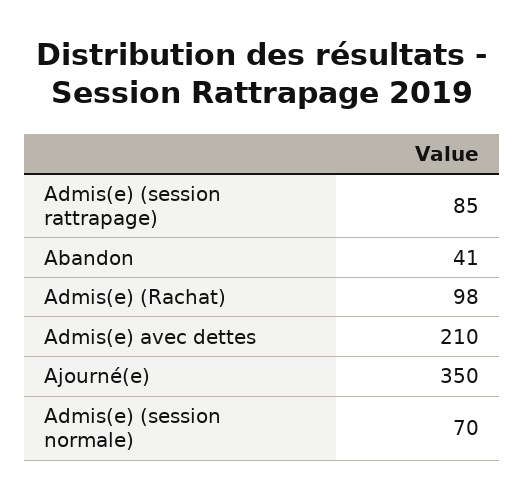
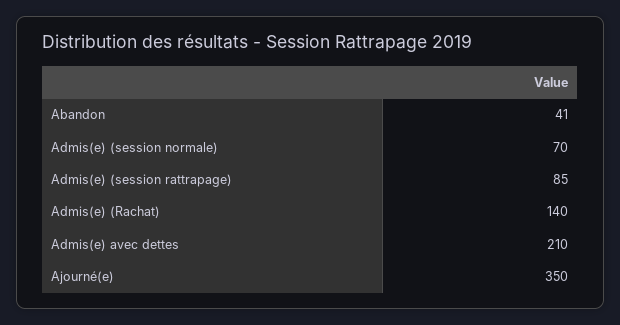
Admis(e) (Rachat): 98 -> 140

